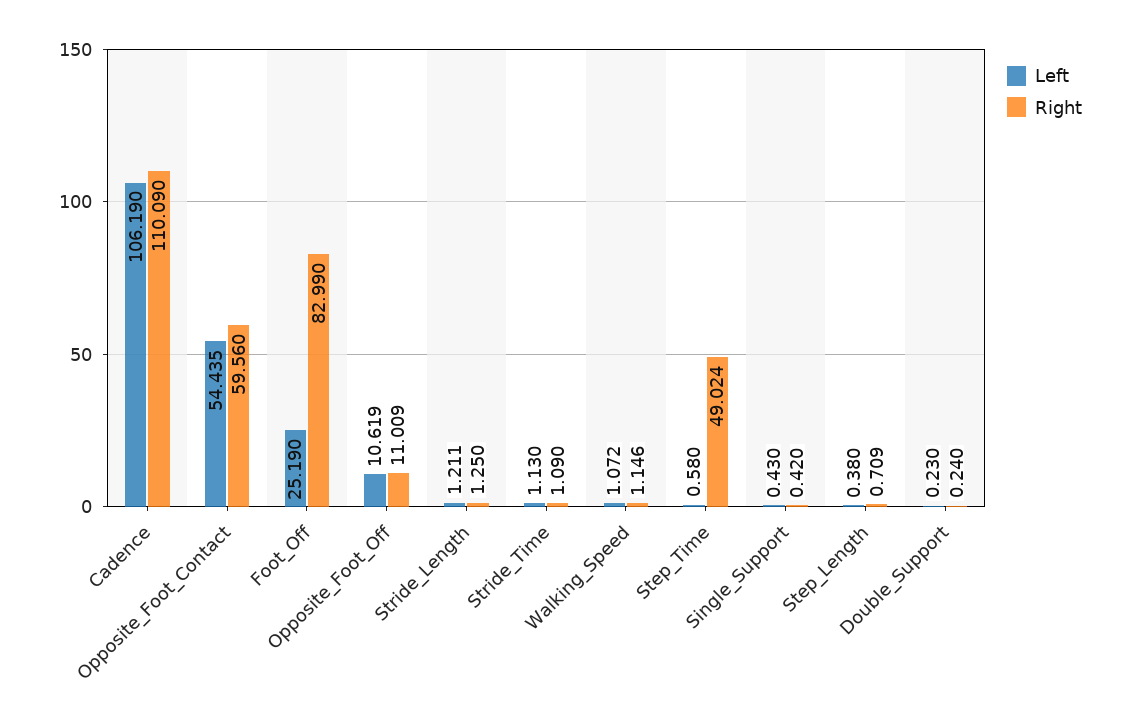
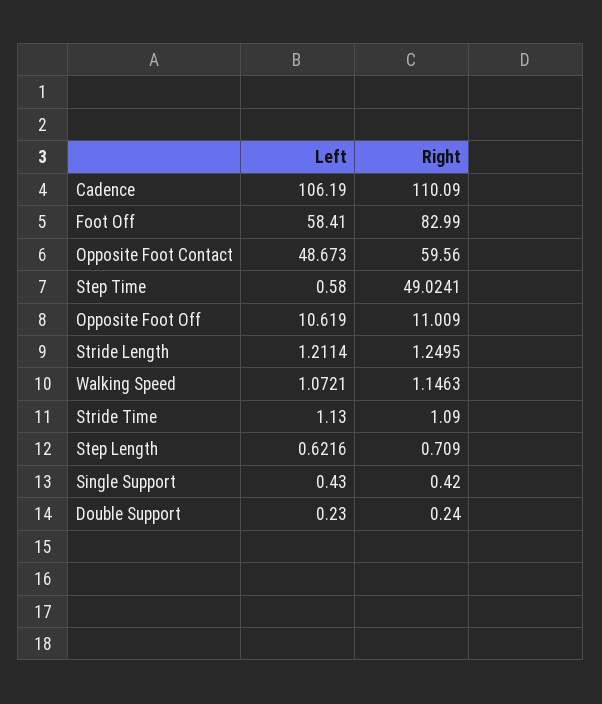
Left, Opposite_Foot_Contact: 54.435 -> 48.673
Left, Foot_Off: 25.19 -> 58.41
Left, Step_Length: 0.38 -> 0.6216

